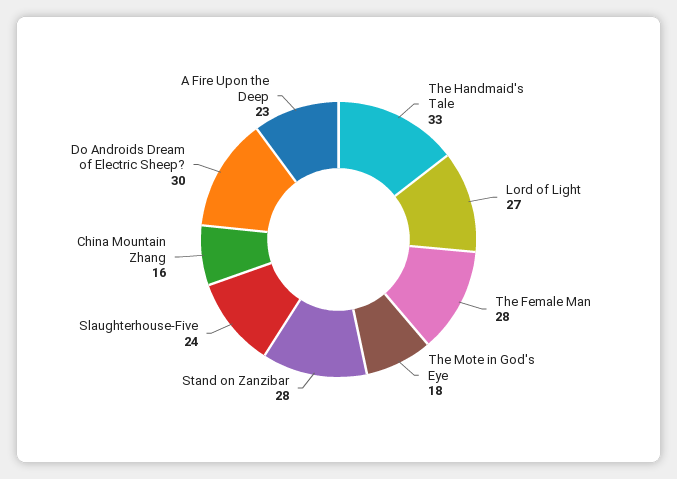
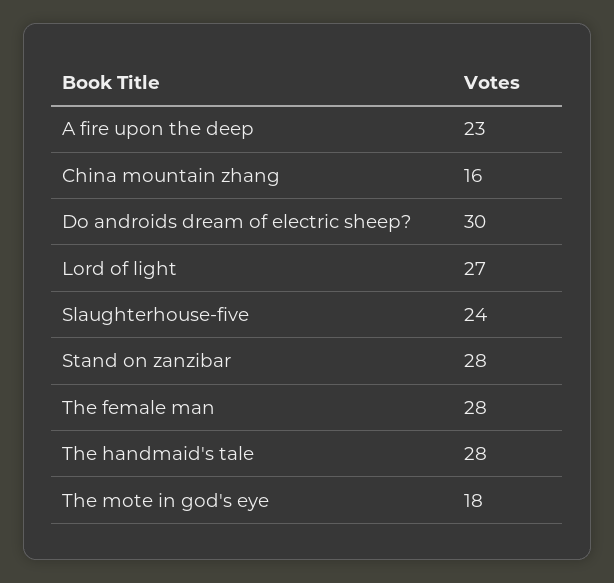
The Handmaid's Tale: 33 -> 28

